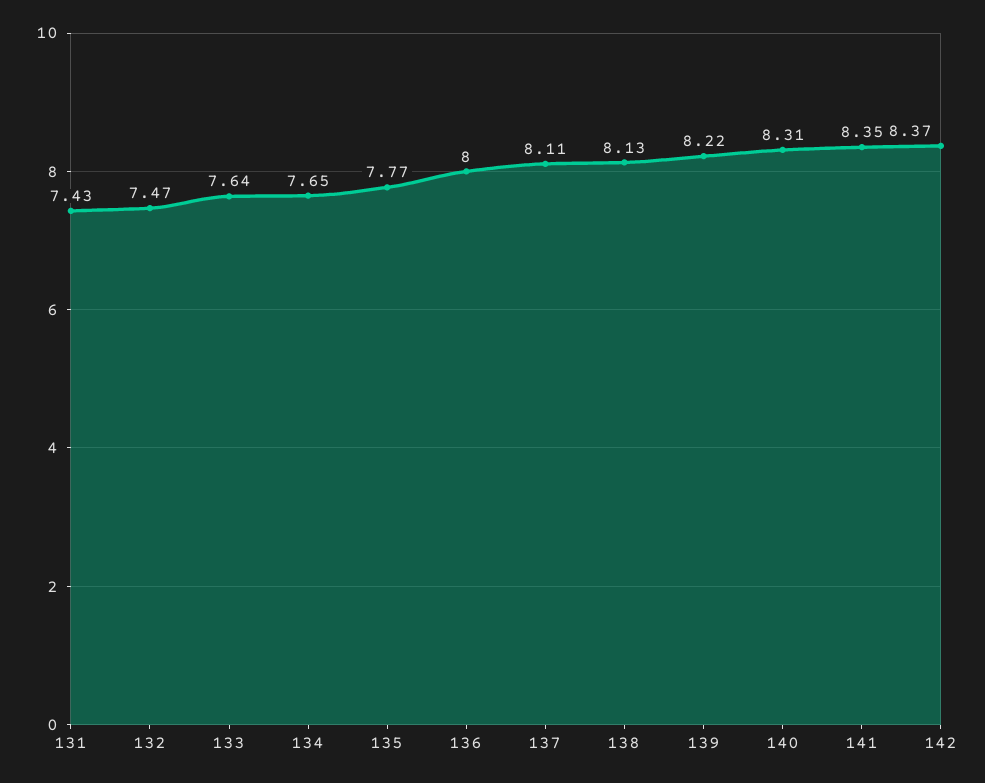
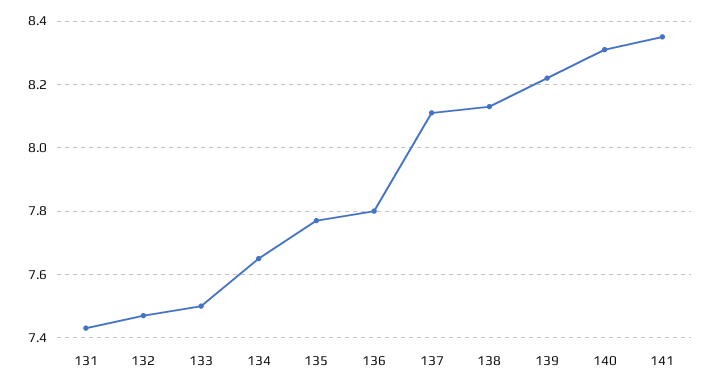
133: 7.64 -> 7.5
136: 8 -> 7.8
142: 8.37 -> none

